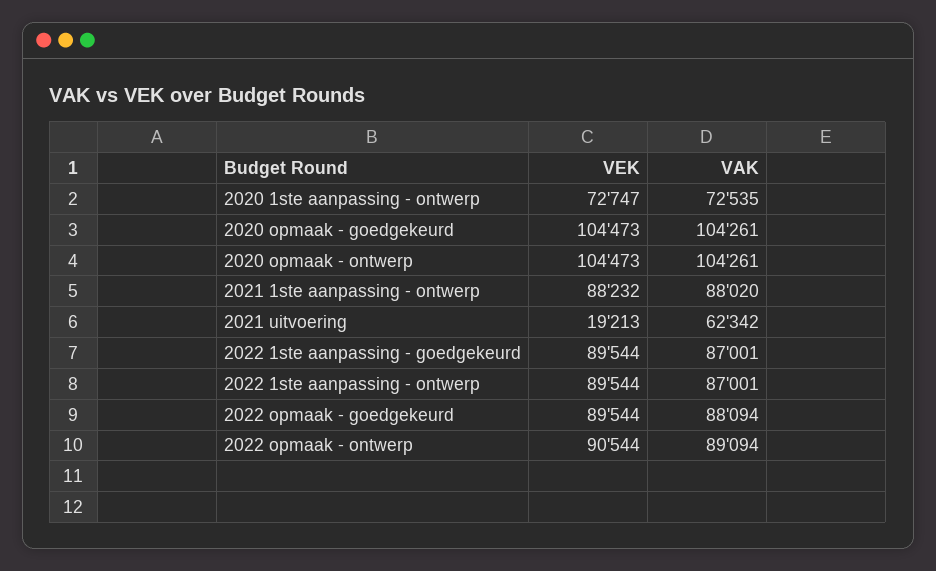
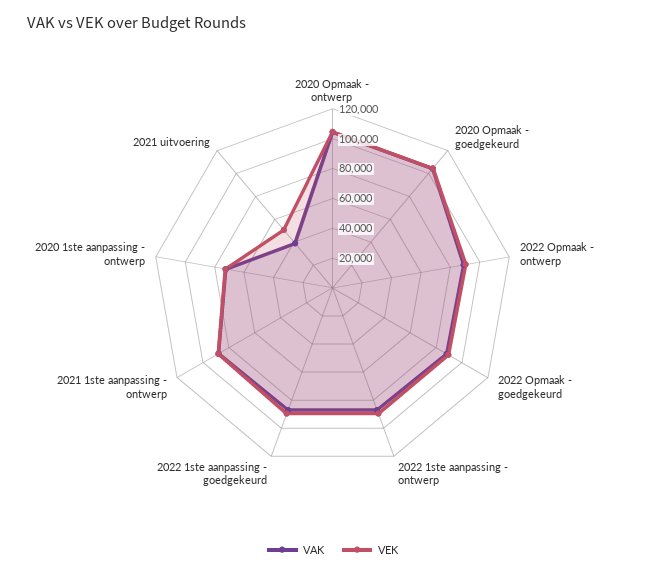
VEK, 2021 uitvoering: 19213 -> 50000
VAK, 2021 uitvoering: 62342 -> 40000

